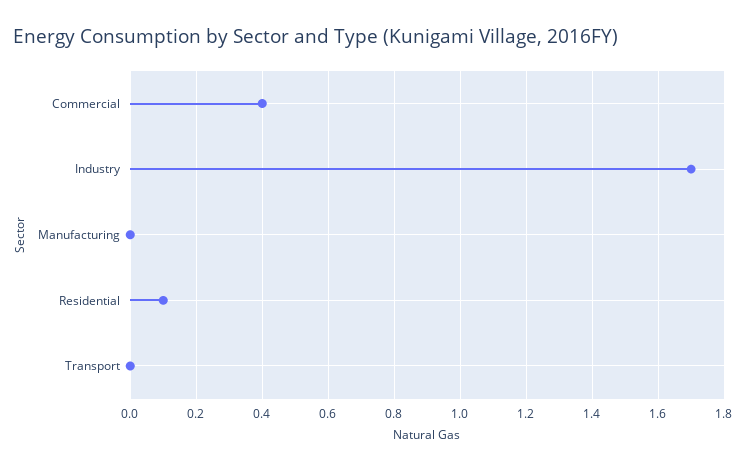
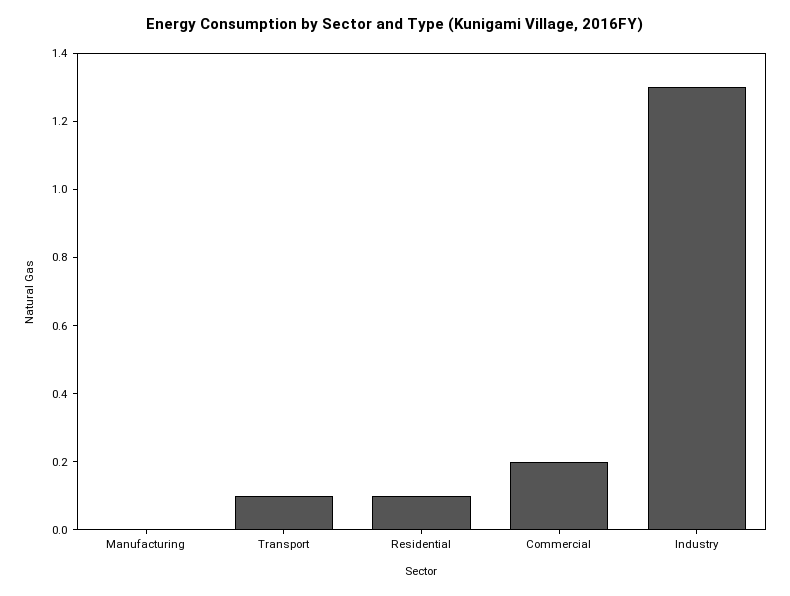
Commercial: 0.4 -> 0.2
Industry: 1.7 -> 1.3
Transport: 0 -> 0.1

